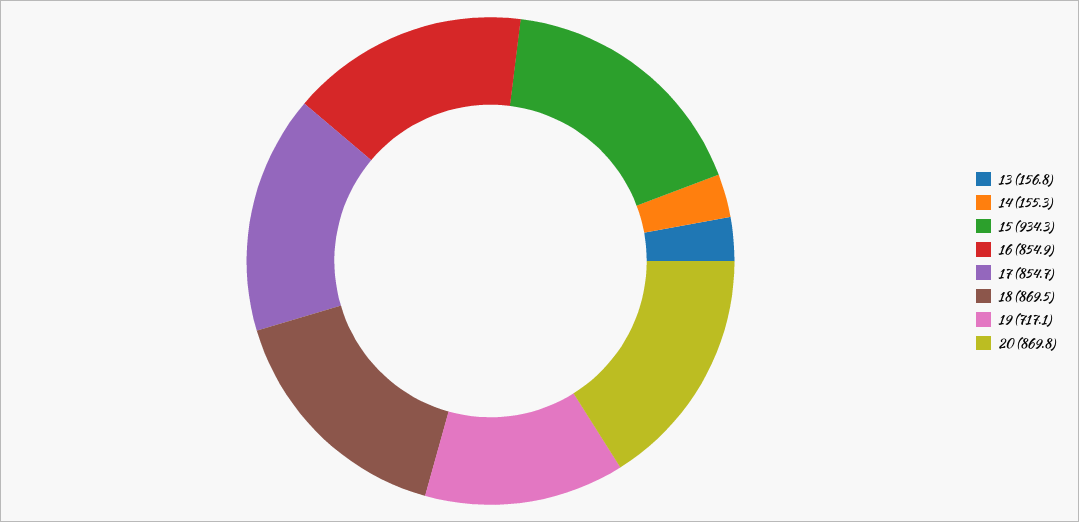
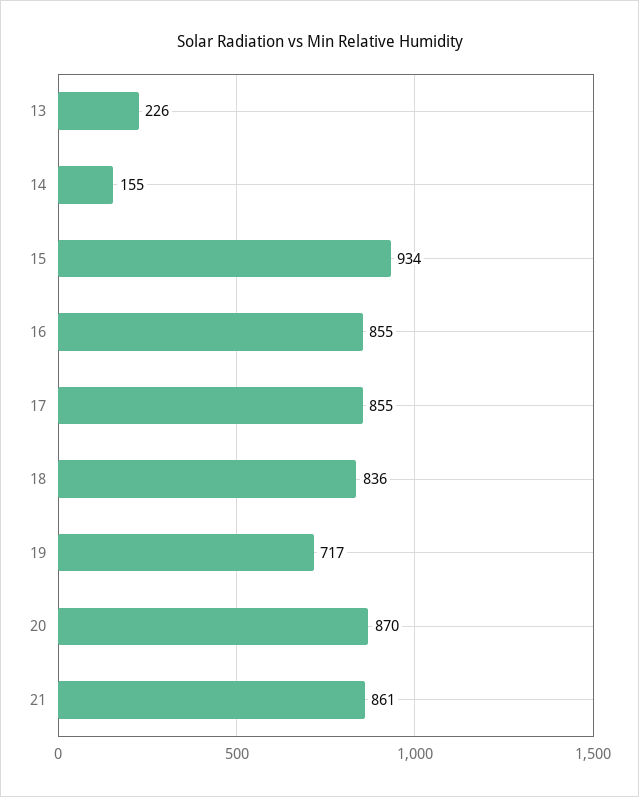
13: 156.8 -> 226
18: 869.5 -> 836
21: none -> 861

